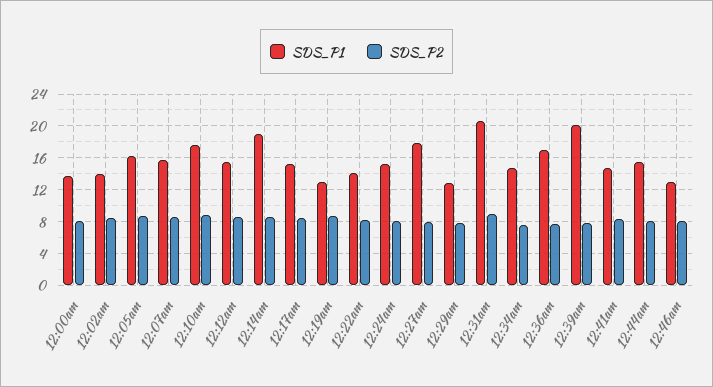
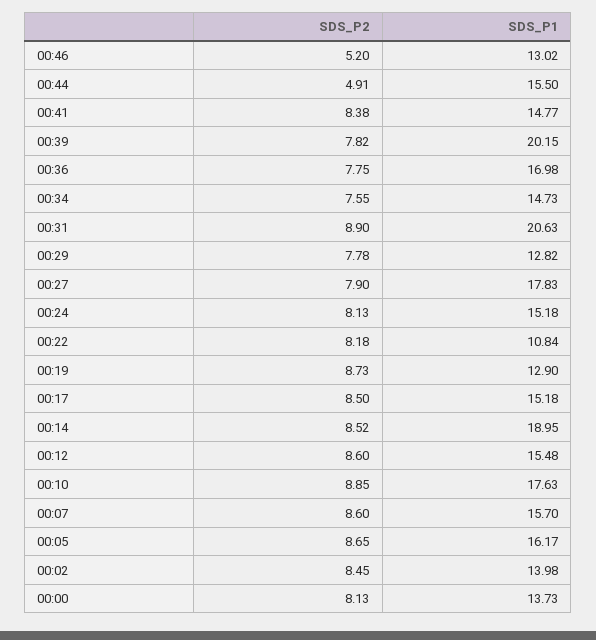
SDS_P1, 12:22am: 14 -> 10.84
SDS_P2, 12:44am: 8 -> 4.91
SDS_P2, 12:46am: 8 -> 5.2

